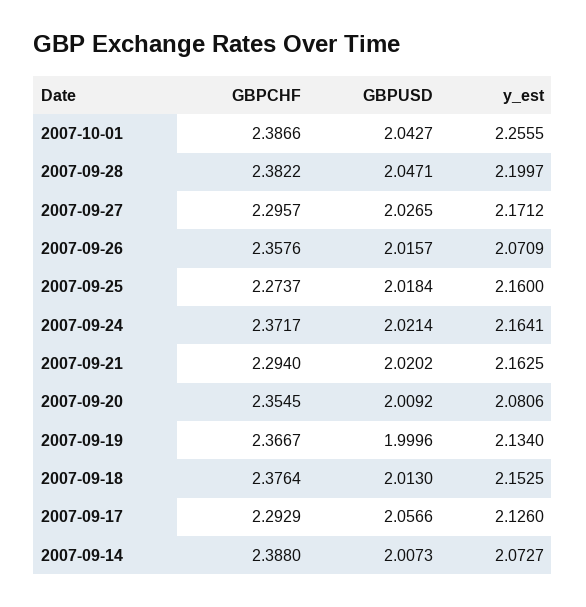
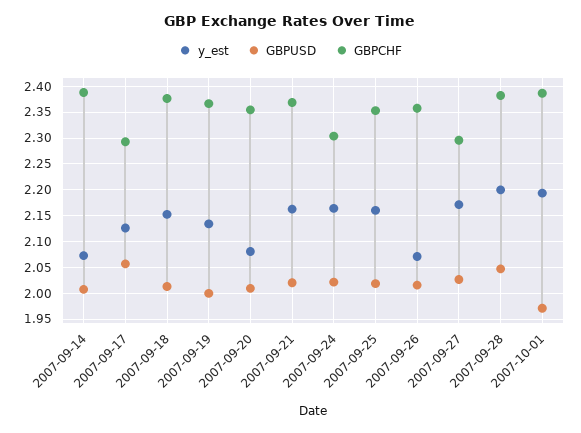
GBPUSD, 2007-10-01: 2.0427 -> 1.975
y_est, 2007-10-01: 2.2555 -> 2.2
GBPCHF, 2007-09-25: 2.2737 -> 2.35
GBPCHF, 2007-09-24: 2.3717 -> 2.3
GBPCHF, 2007-09-21: 2.294 -> 2.375

